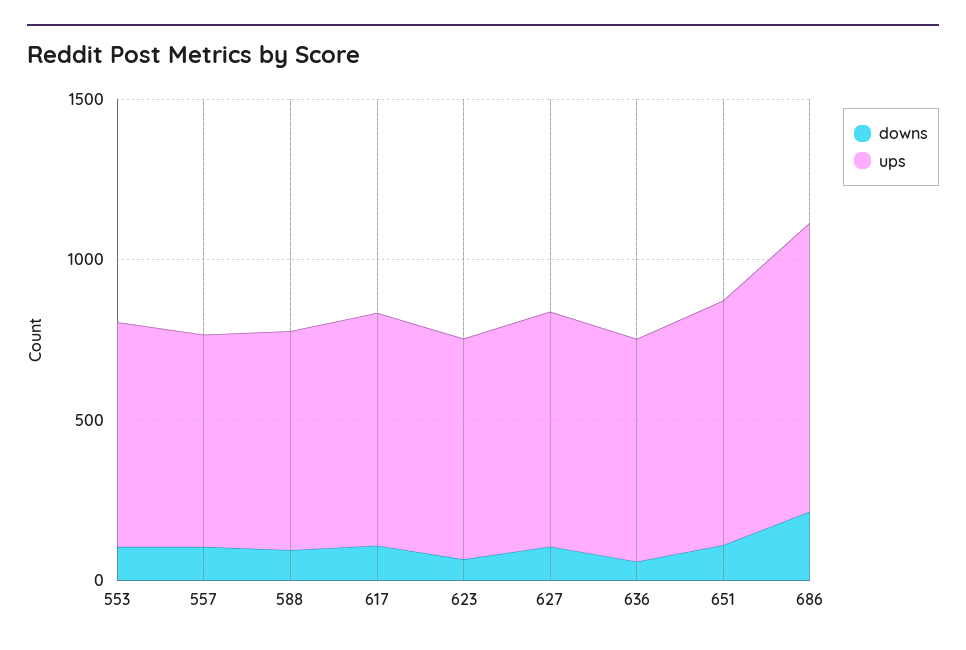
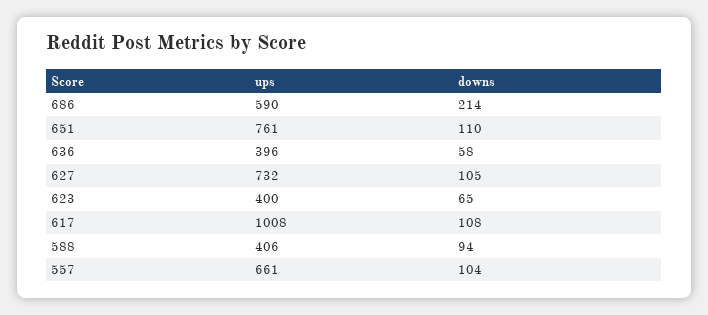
downs, 553: 100 -> none
ups, 553: 700 -> none
ups, 588: 700 -> 406
ups, 617: 700 -> 1008
ups, 623: 700 -> 400
ups, 636: 700 -> 396
ups, 686: 900 -> 590

